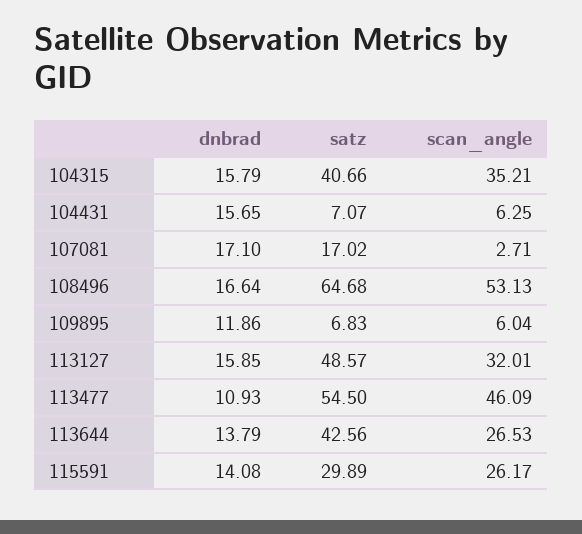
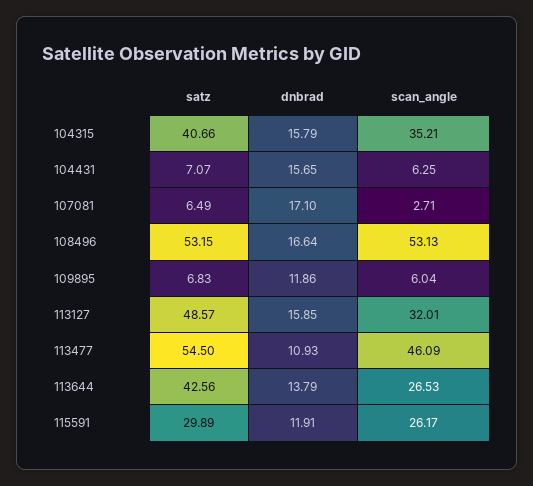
satz, 107081: 17.02 -> 6.49
satz, 108496: 64.68 -> 53.15
dnbrad, 115591: 14.08 -> 11.91

